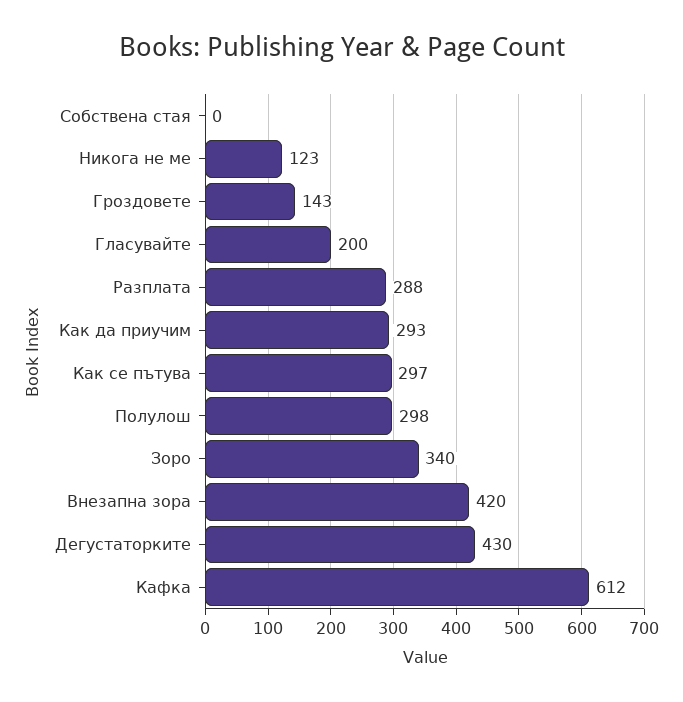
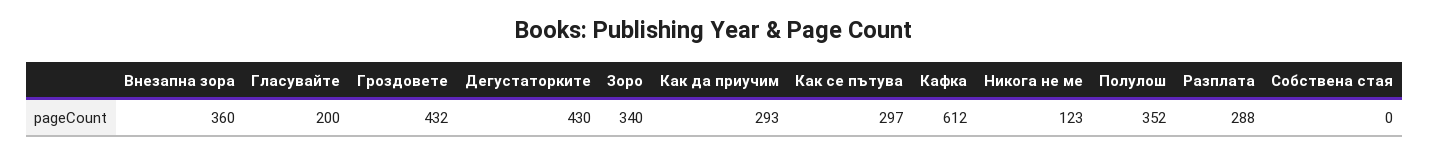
Гроздовете: 143 -> 432
Полулош: 298 -> 352
Внезапна зора: 420 -> 360

